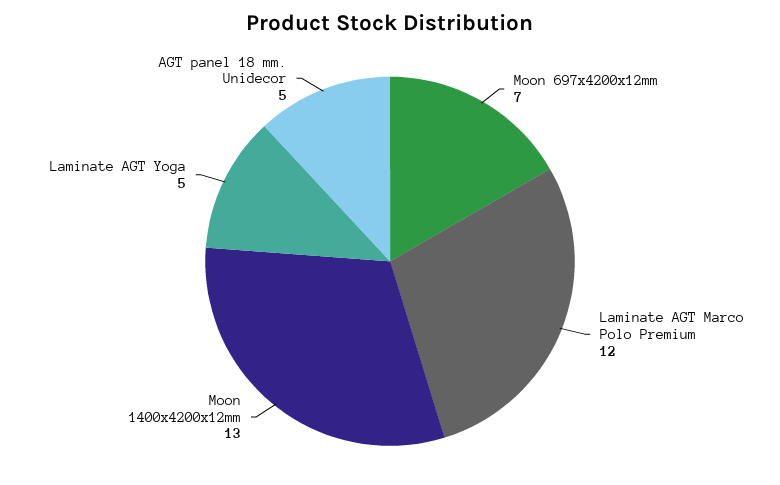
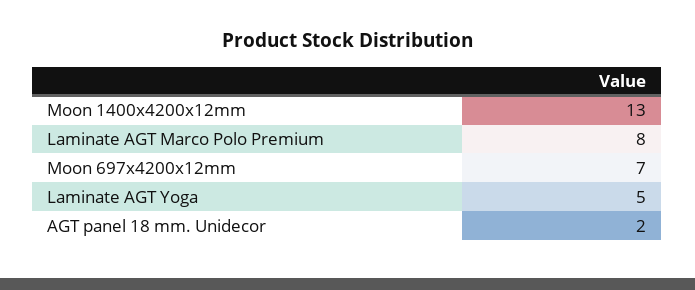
Laminate AGT Marco Polo Premium: 12 -> 8
AGT panel 18 mm. Unidecor: 5 -> 2

